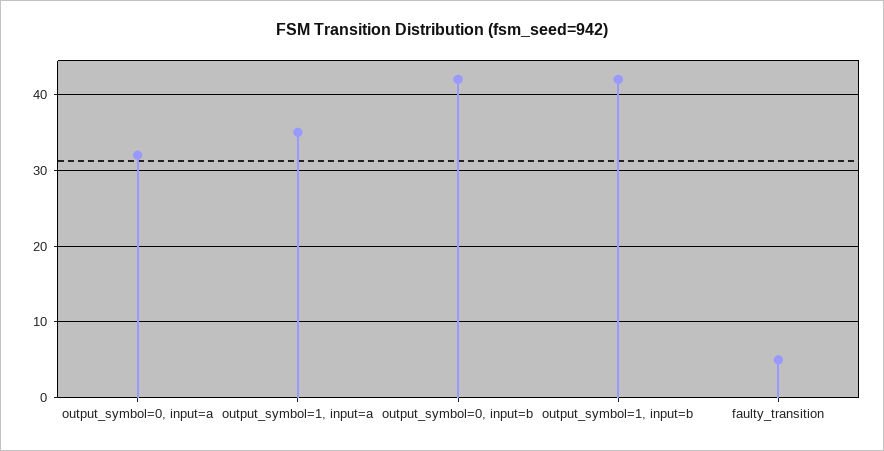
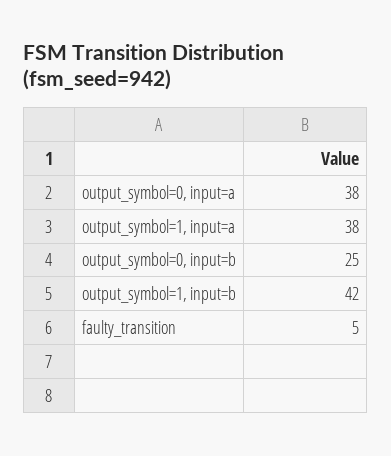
output_symbol=0, input=a: 32 -> 38
output_symbol=1, input=a: 35 -> 38
output_symbol=0, input=b: 42 -> 25

